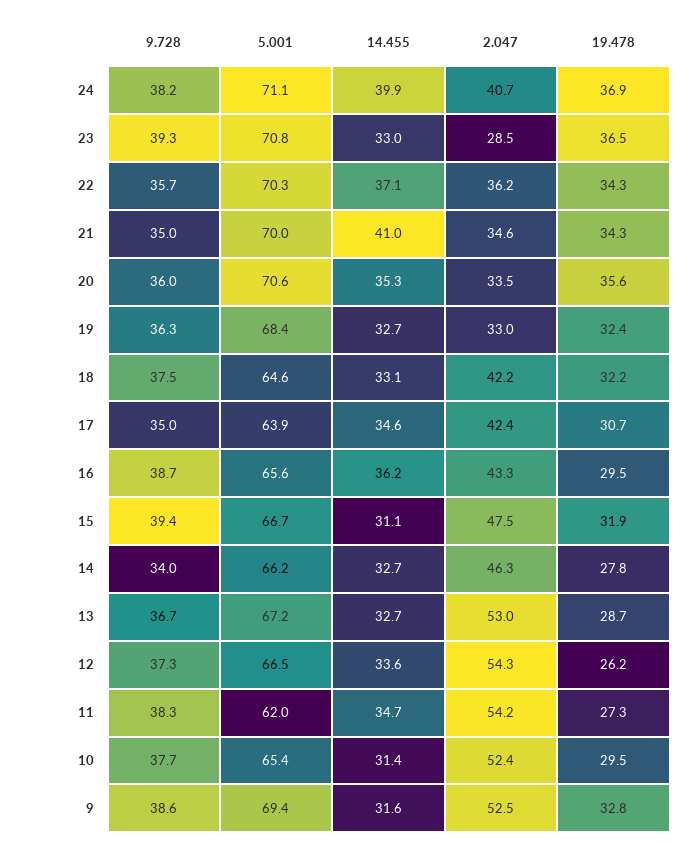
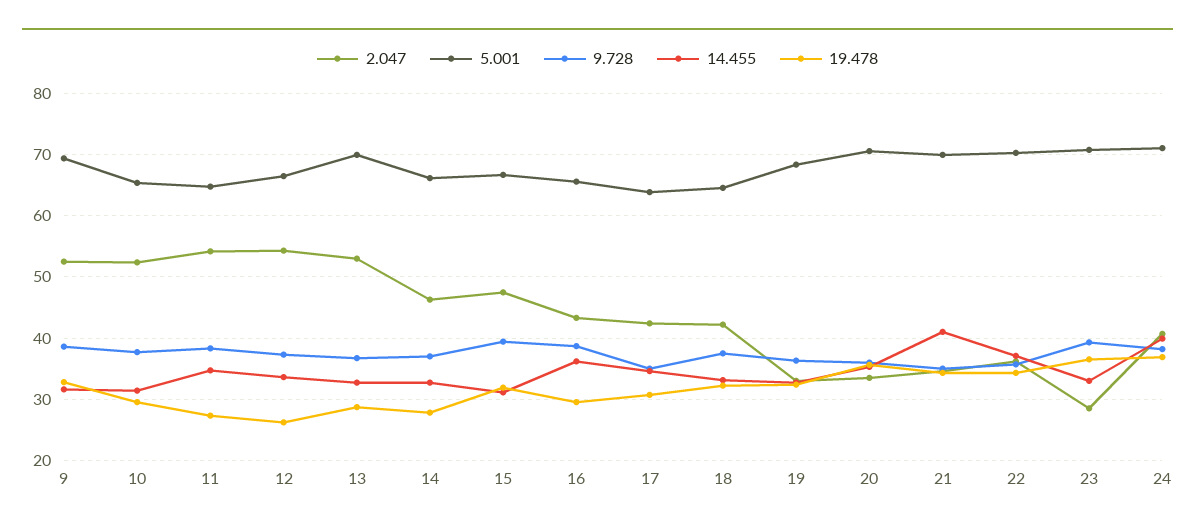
9.728, 14: 34 -> 37
5.001, 13: 67.2 -> 70
5.001, 11: 62 -> 65

